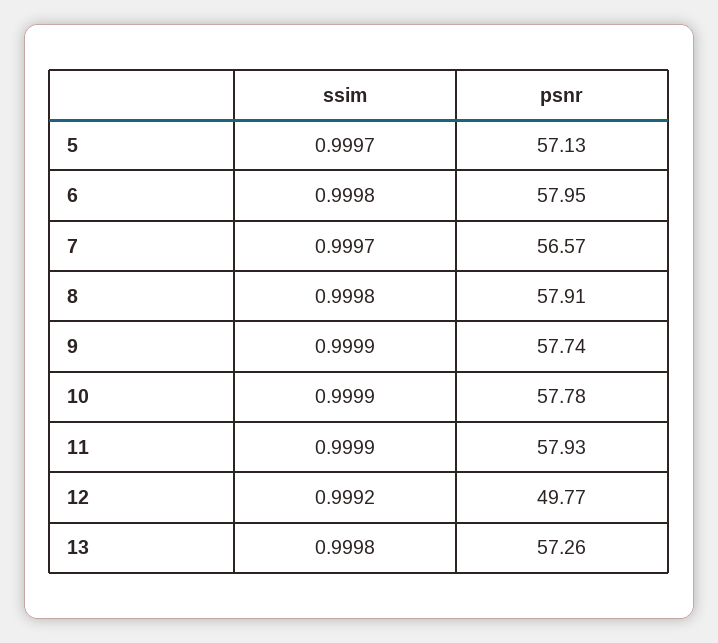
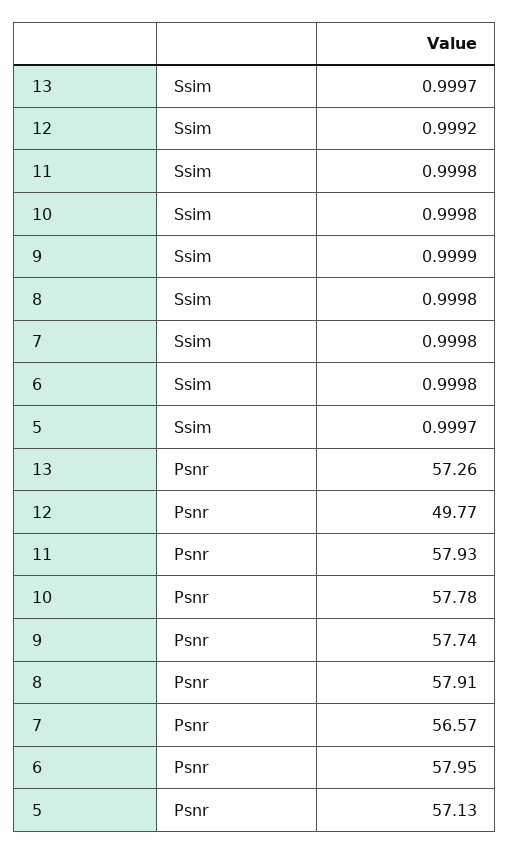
ssim, 7: 0.9997 -> 0.9998
ssim, 10: 0.9999 -> 0.9998
ssim, 11: 0.9999 -> 0.9998
ssim, 13: 0.9998 -> 0.9997

